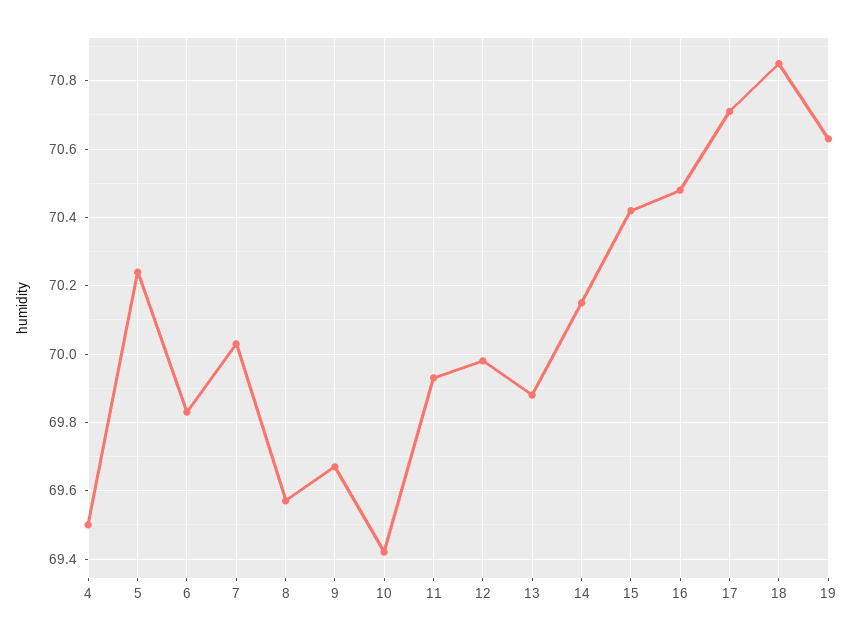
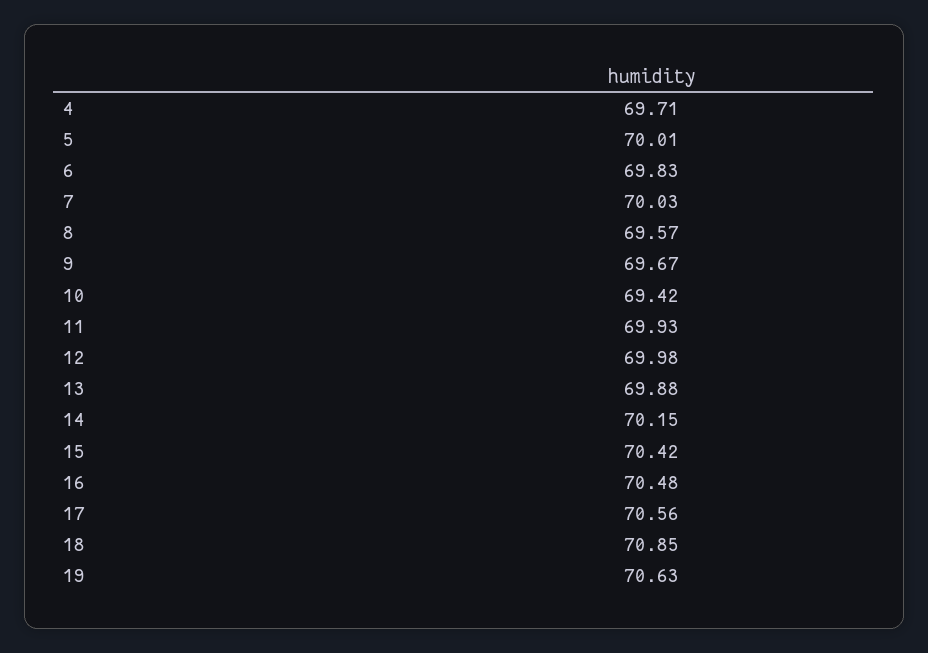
4: 69.5 -> 69.71
5: 70.25 -> 70.01
17: 70.7 -> 70.56

